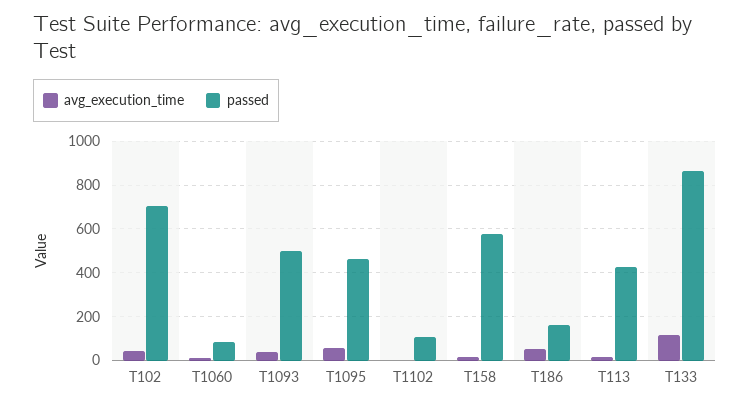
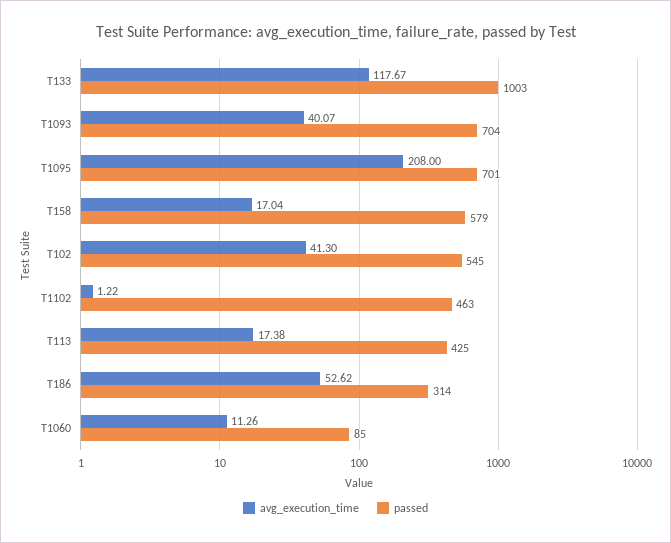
passed, T102: 700 -> 545
passed, T1093: 500 -> 704
avg_execution_time, T1095: 50 -> 208
passed, T1095: 450 -> 701
passed, T1102: 100 -> 463
passed, T186: 150 -> 314
passed, T133: 850 -> 1003

